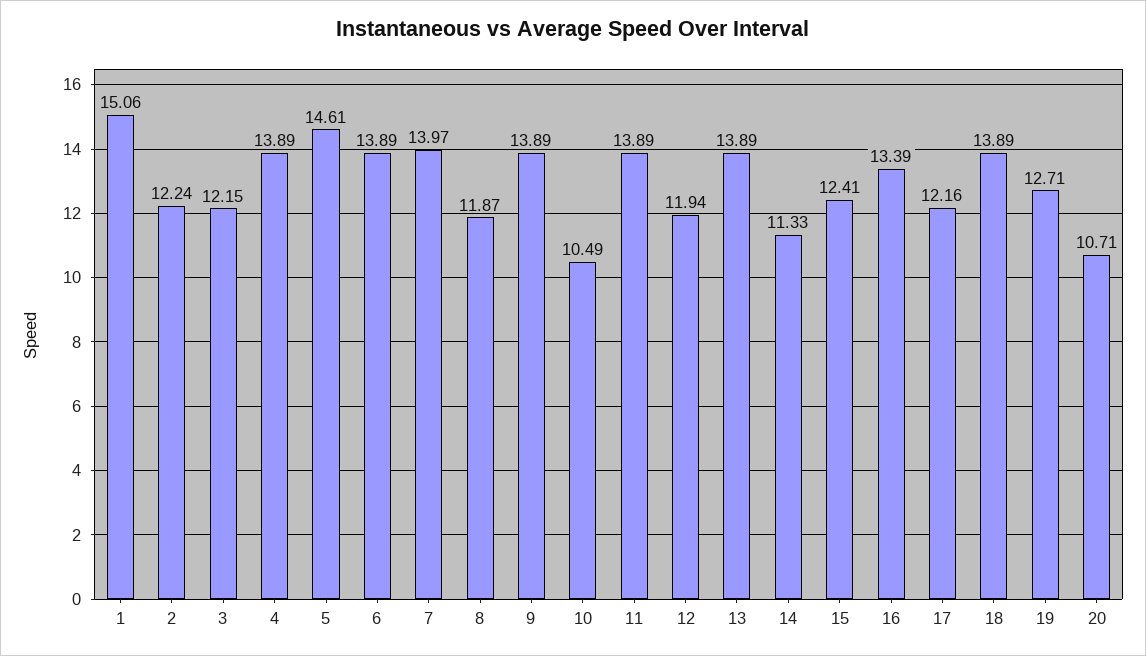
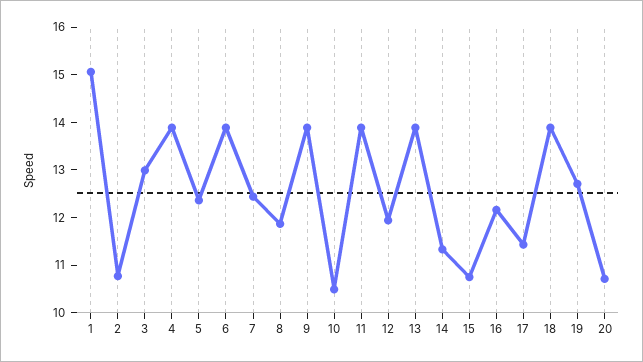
2: 12.24 -> 10.8
3: 12.15 -> 13
5: 14.61 -> 12.4
7: 13.97 -> 12.4
15: 12.41 -> 10.8
16: 13.39 -> 12.2
17: 12.16 -> 11.4

